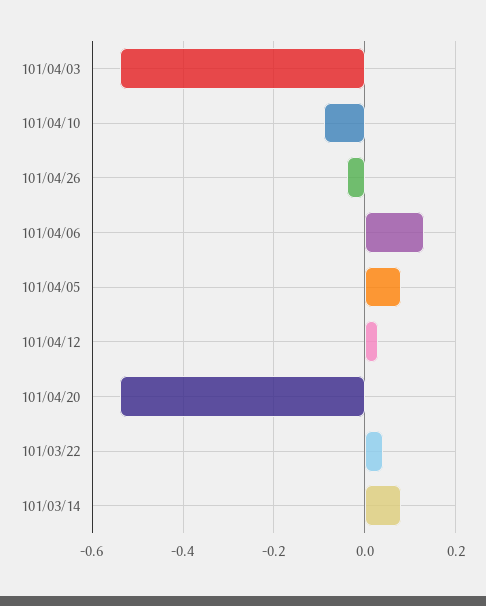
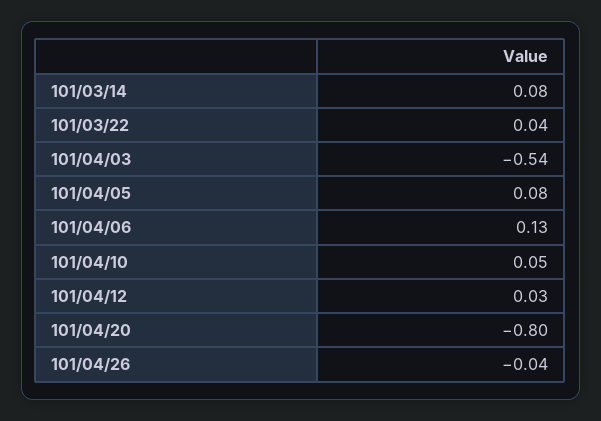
101/04/10: -0.1 -> 0.05
101/04/20: -0.55 -> -0.8

